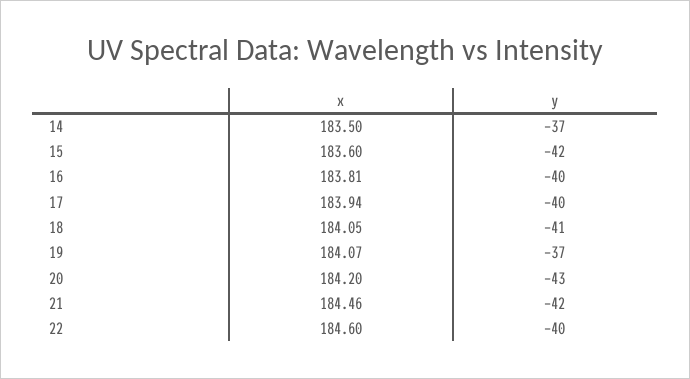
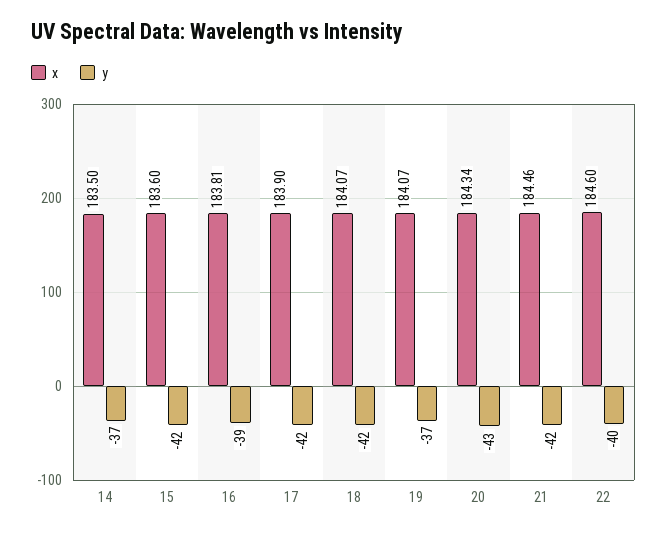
y, 16: -40 -> -39
x, 17: 183.94 -> 183.9
y, 17: -40 -> -42
x, 18: 184.05 -> 184.07
y, 18: -41 -> -42
x, 20: 184.2 -> 184.34

